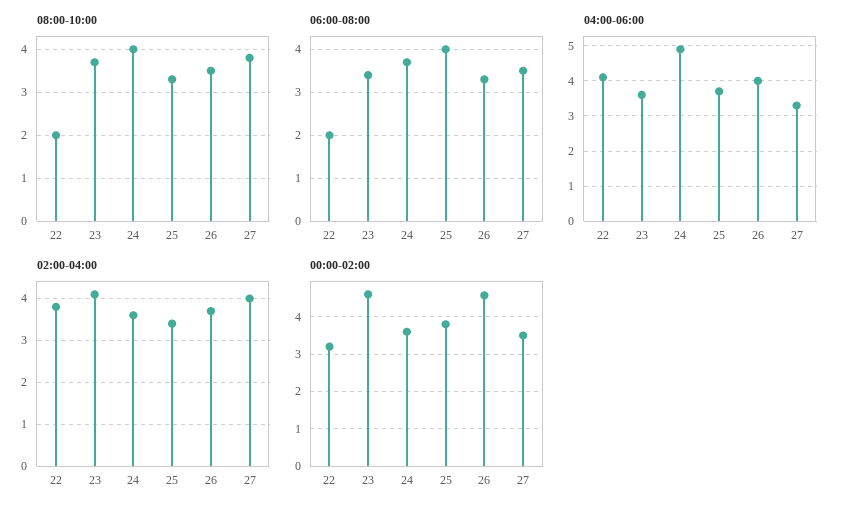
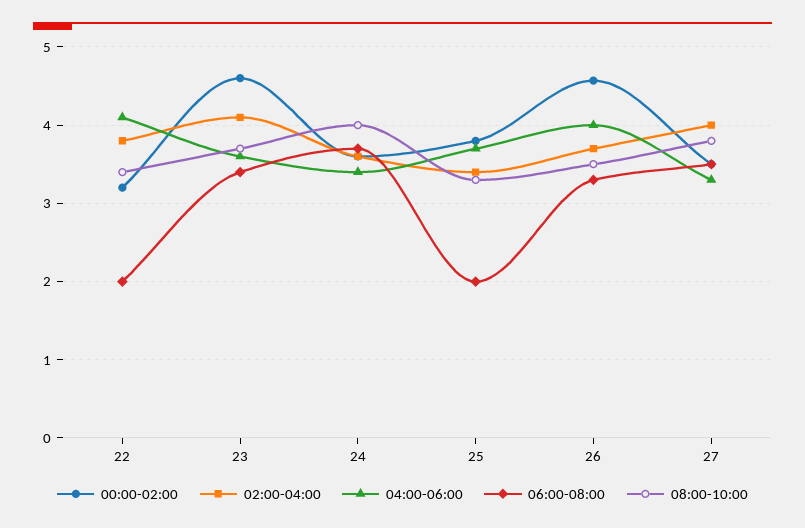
08:00-10:00, 22: 2 -> 3.4
06:00-08:00, 25: 4 -> 2
04:00-06:00, 24: 5 -> 3.4

